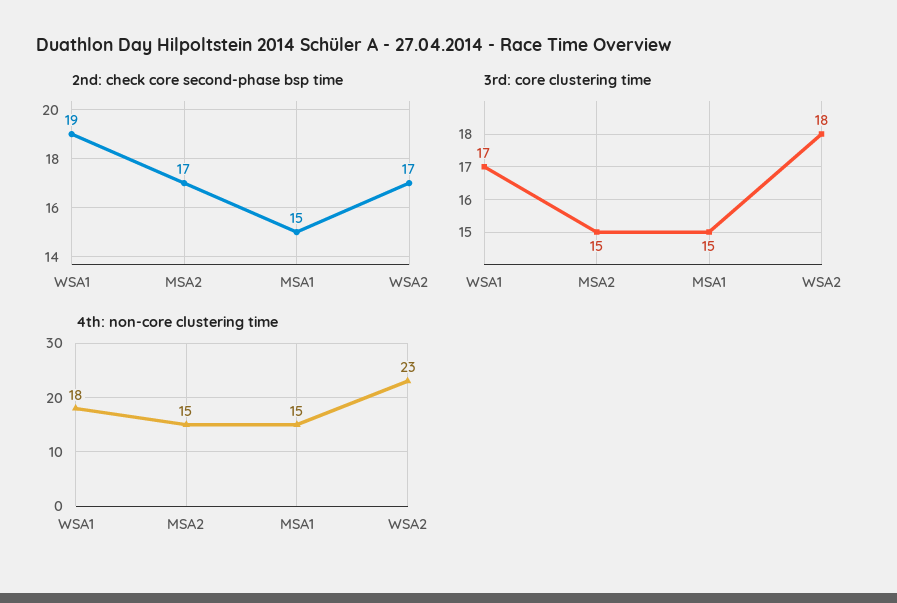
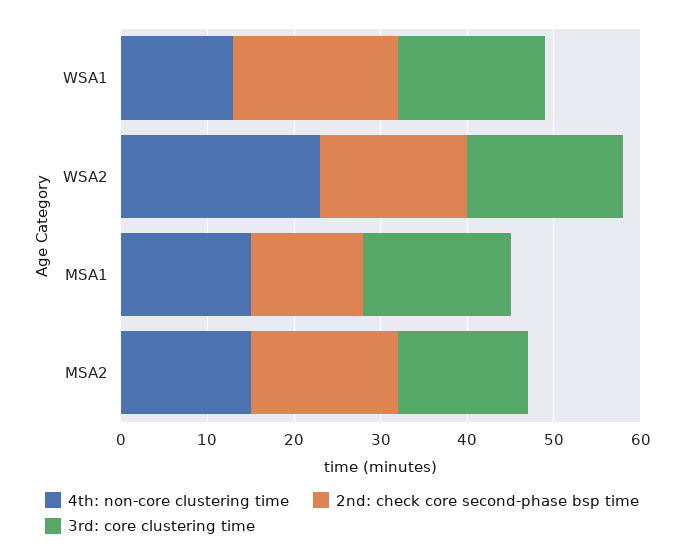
2nd: check core second-phase bsp time, MSA1: 15 -> 13
3rd: core clustering time, MSA1: 15 -> 17
4th: non-core clustering time, WSA1: 18 -> 13

